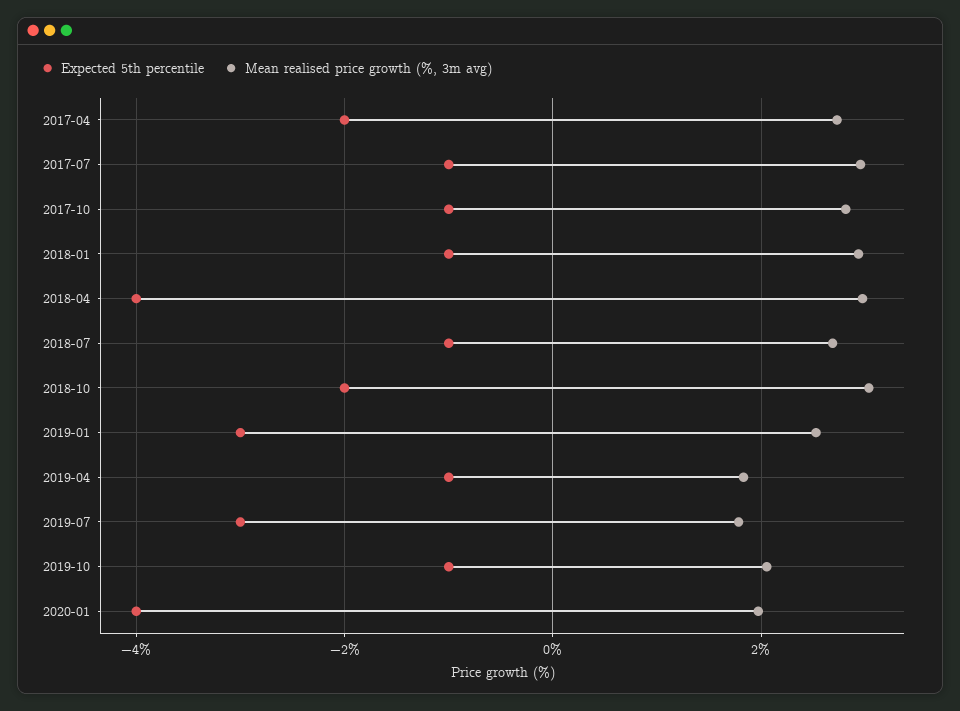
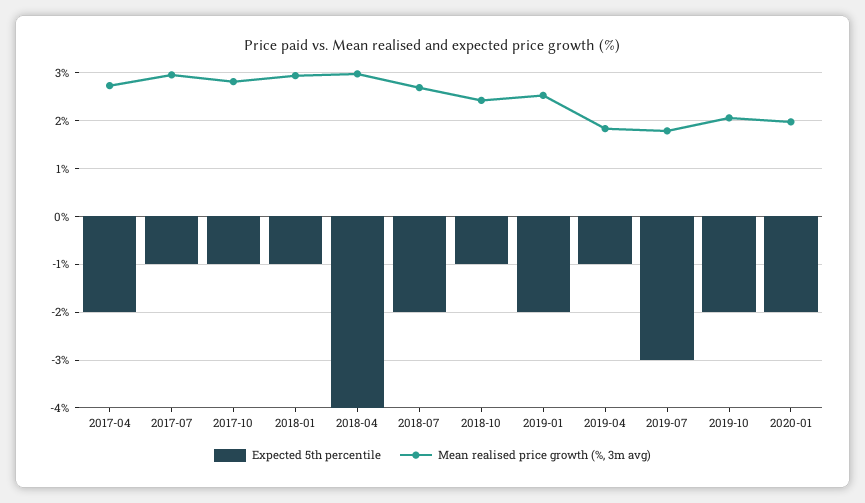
Expected 5th percentile, 2018-07: -1 -> -2
Expected 5th percentile, 2018-10: -2 -> -1
Mean realised price growth (%, 3m avg), 2018-10: 3 -> 2.4
Expected 5th percentile, 2019-01: -3 -> -2
Expected 5th percentile, 2019-10: -1 -> -2
Expected 5th percentile, 2020-01: -4 -> -2

